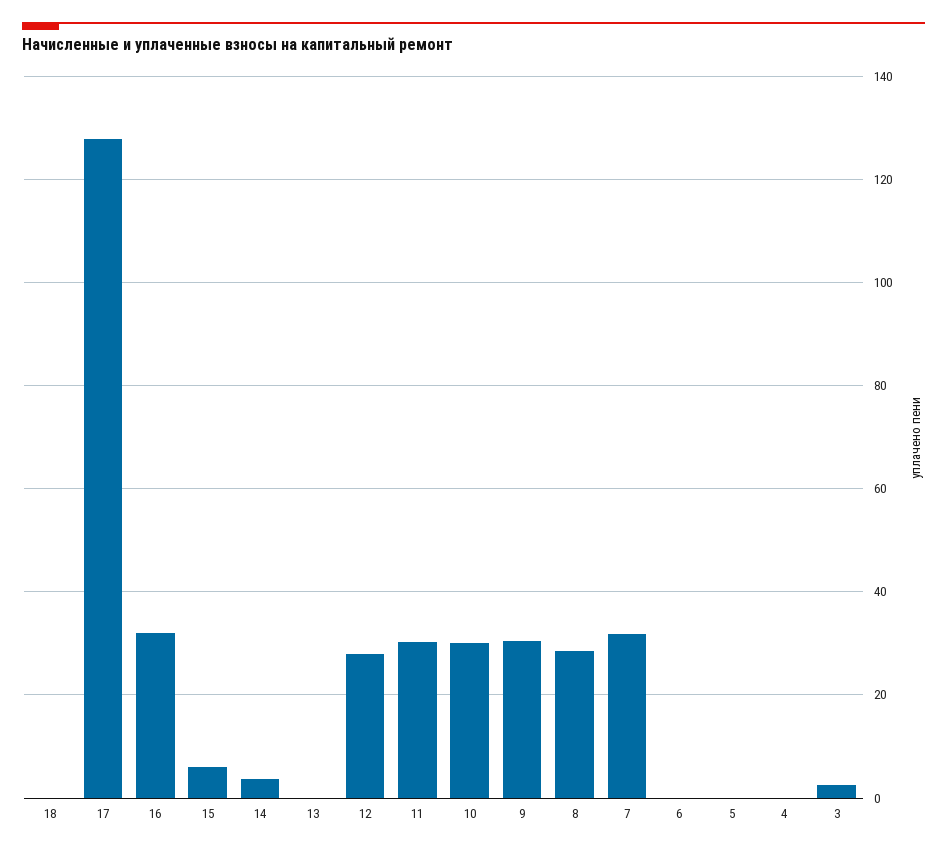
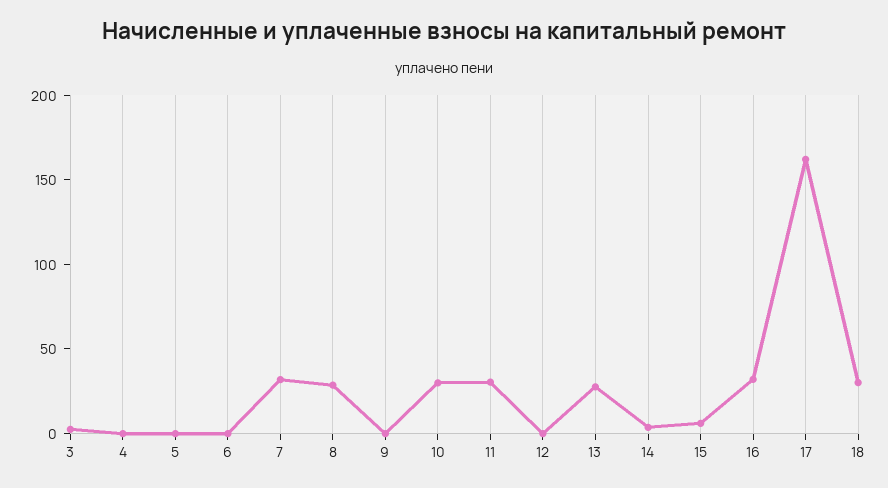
18: 0 -> 30
17: 128 -> 160
13: 0 -> 30
12: 28 -> 0
9: 30 -> 0

